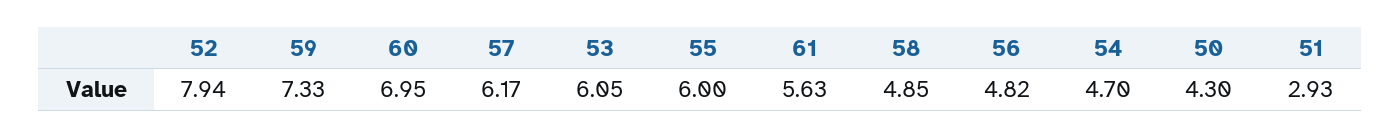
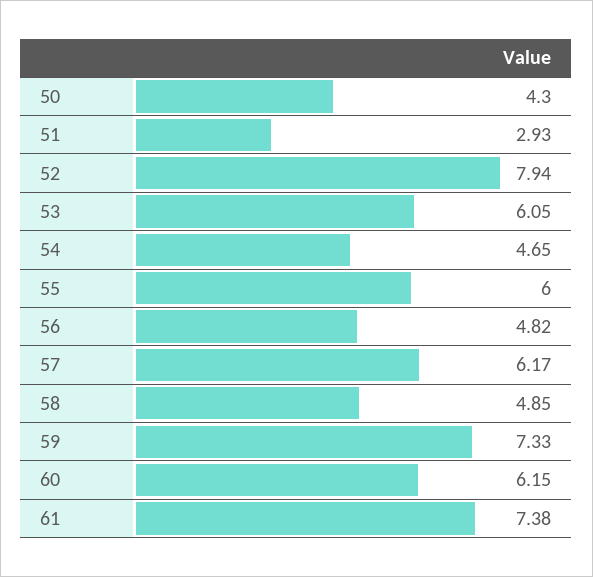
60: 6.95 -> 6.15
61: 5.63 -> 7.38
54: 4.7 -> 4.65

